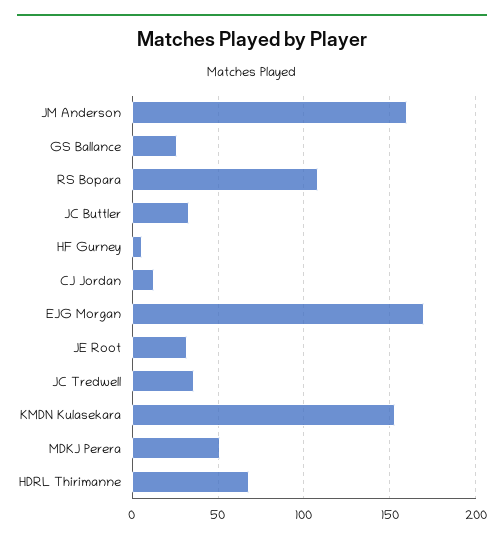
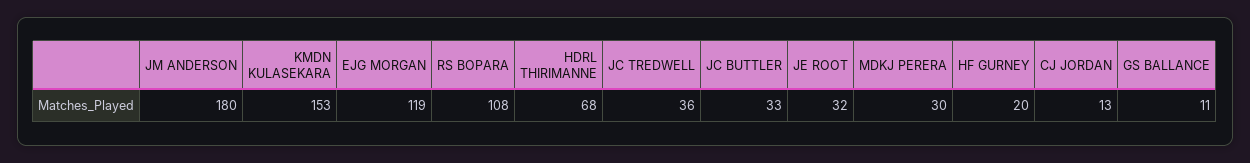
JM Anderson: 160 -> 180
GS Ballance: 25 -> 11
HF Gurney: 5 -> 20
EJG Morgan: 170 -> 119
MDKJ Perera: 50 -> 30

